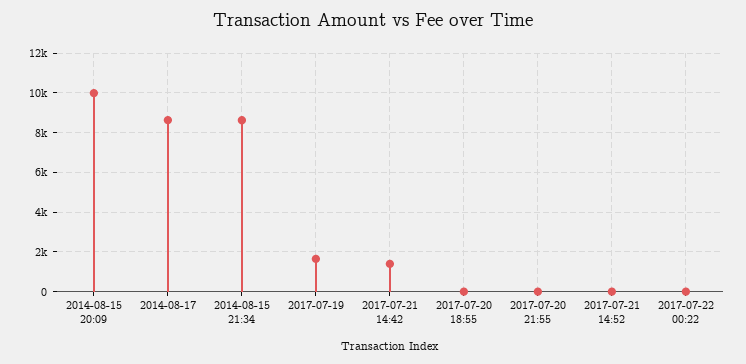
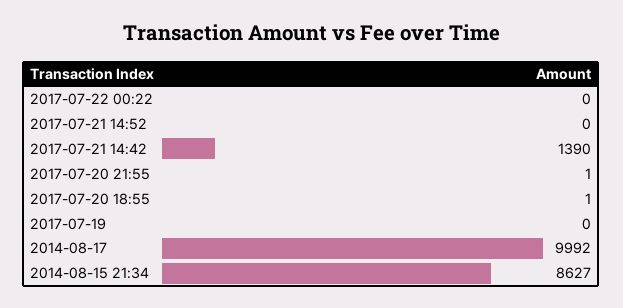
2014-08-15 20:09: 10000 -> none
2014-08-17: 8500 -> 9992
2017-07-19: 1500 -> 0

